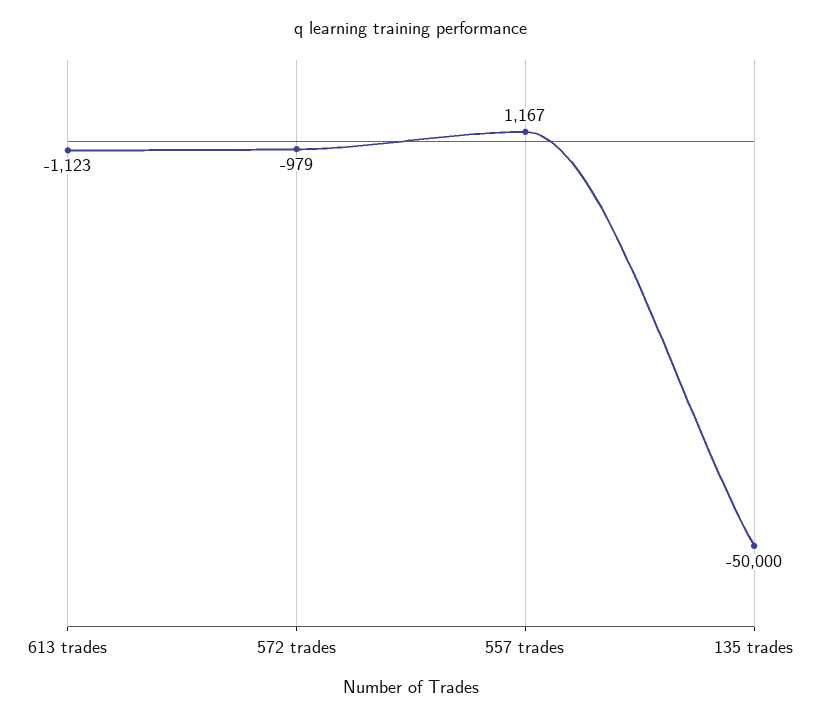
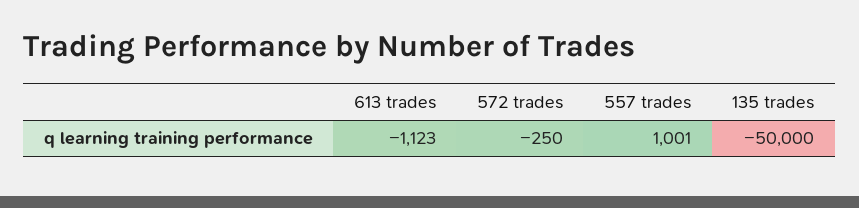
572 trades: -979 -> -250
557 trades: 1167 -> 1001

